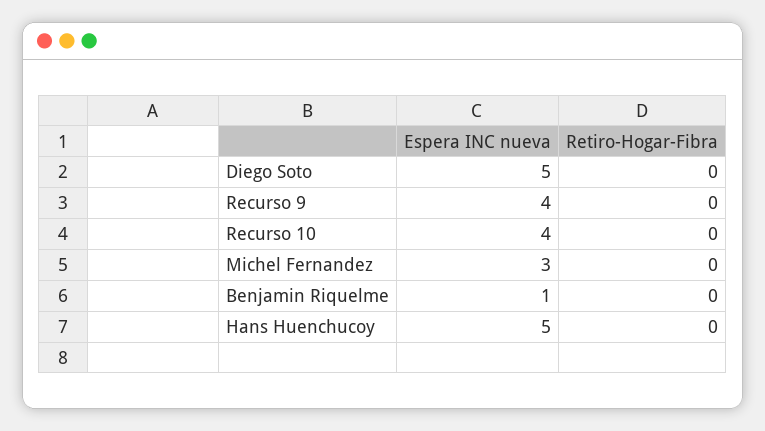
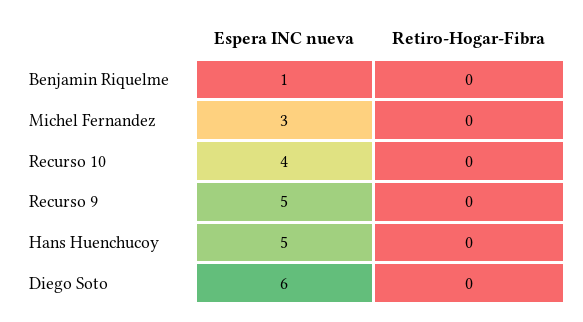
Espera INC nueva, Diego Soto: 5 -> 6
Espera INC nueva, Recurso 9: 4 -> 5

